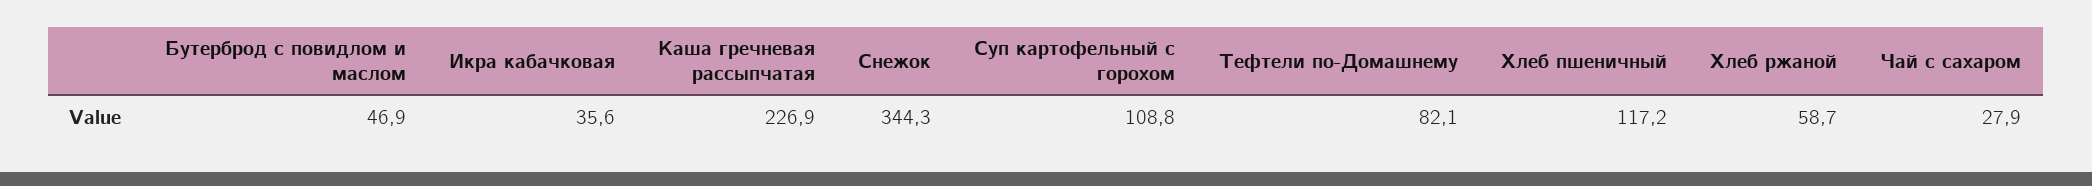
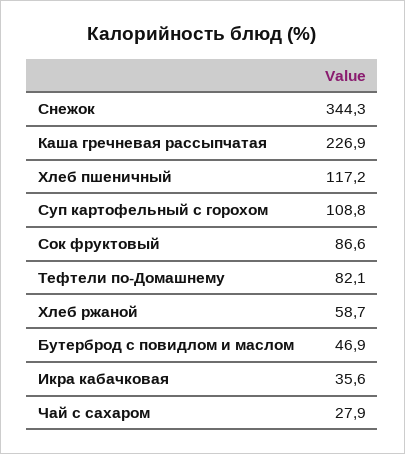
Сок фруктовый: none -> 86.6

